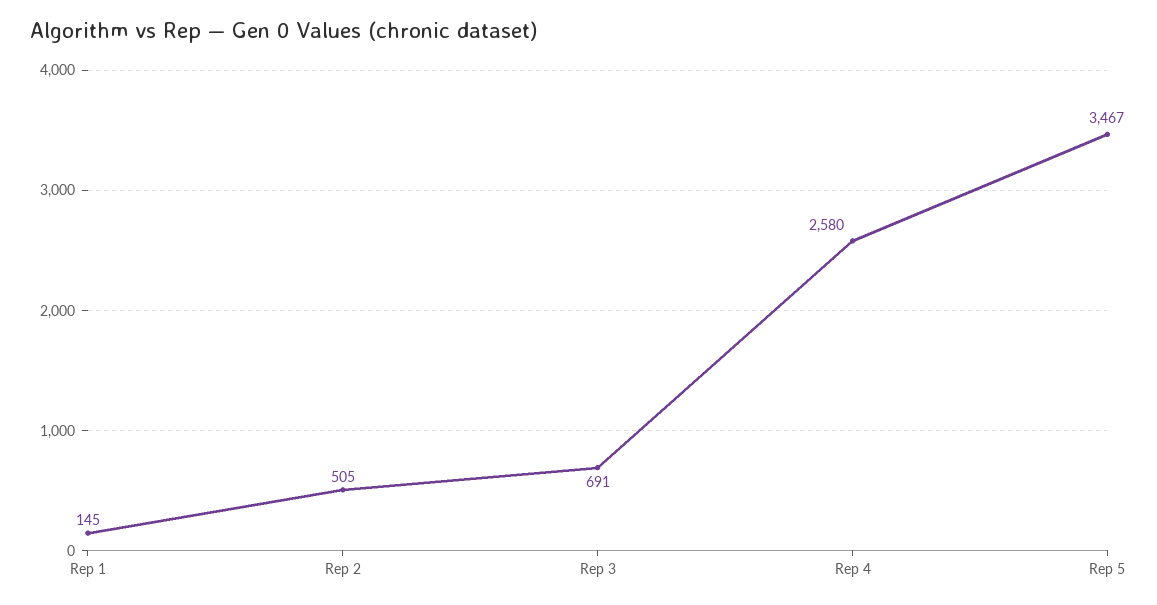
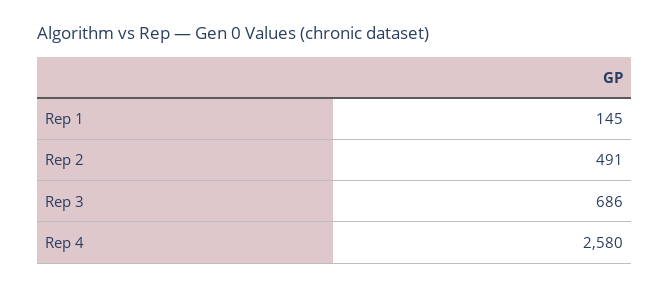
Rep 2: 505 -> 491
Rep 3: 691 -> 686
Rep 5: 3467 -> none

